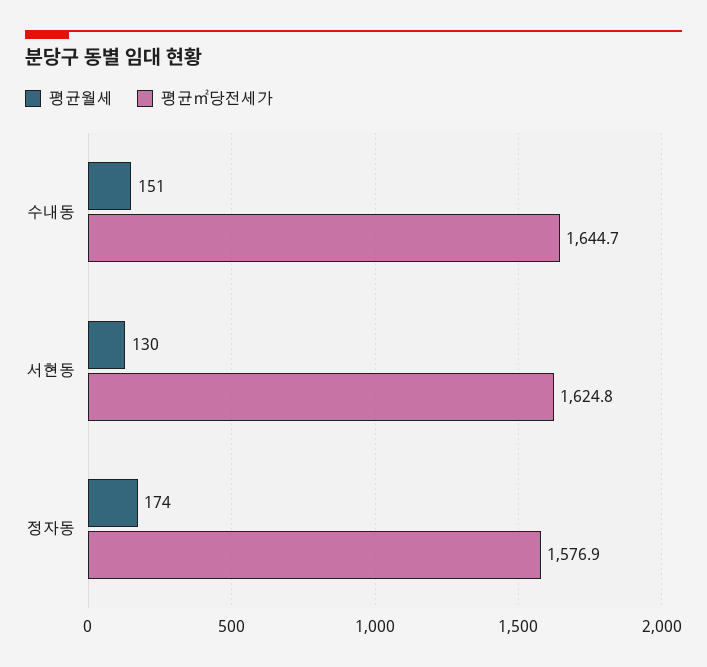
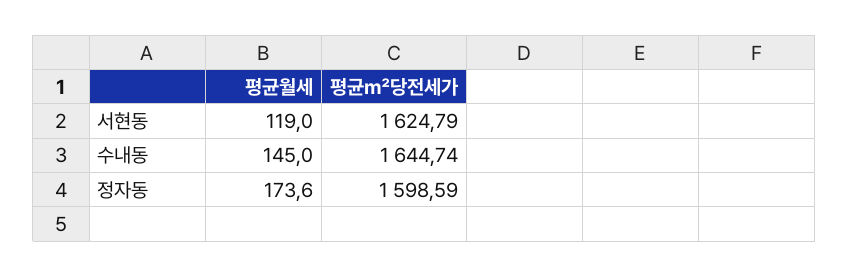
평균월세, 수내동: 151 -> 145
평균월세, 서현동: 130 -> 119
평균㎡당전세가, 정자동: 1576.9 -> 1598.59

